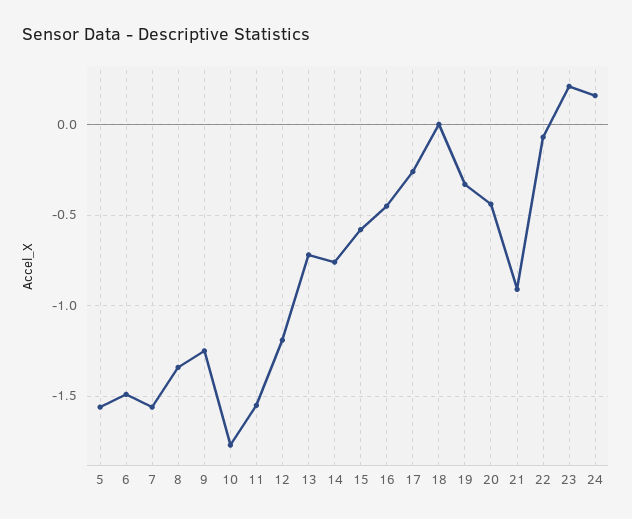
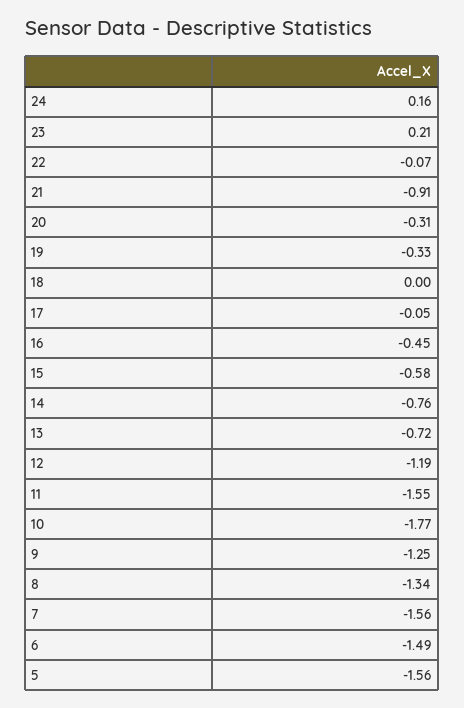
17: -0.25 -> -0.05
20: -0.45 -> -0.31

